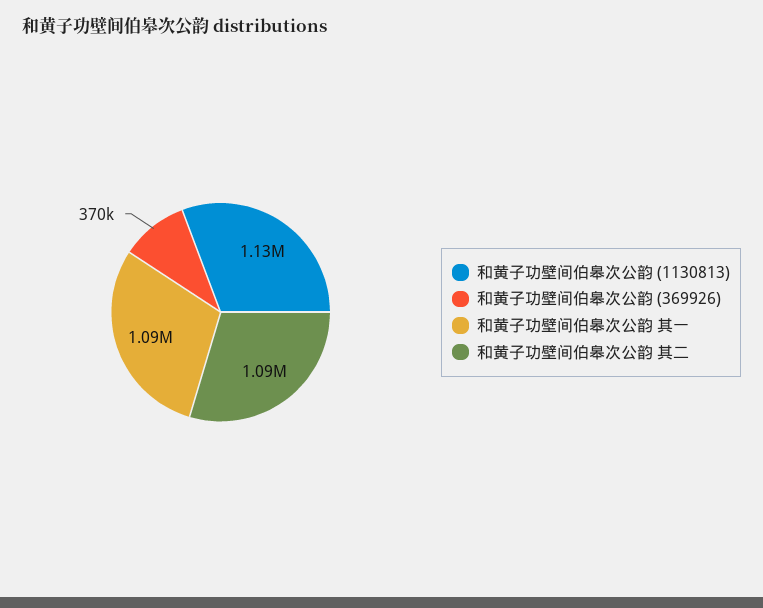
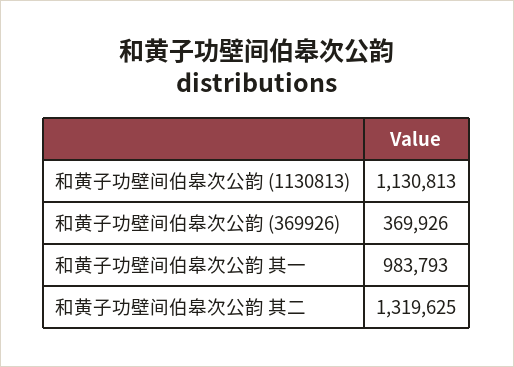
和黄子功壁间伯皋次公韵 其一: 1090000 -> 983793
和黄子功壁间伯皋次公韵 其二: 1090000 -> 1319625

